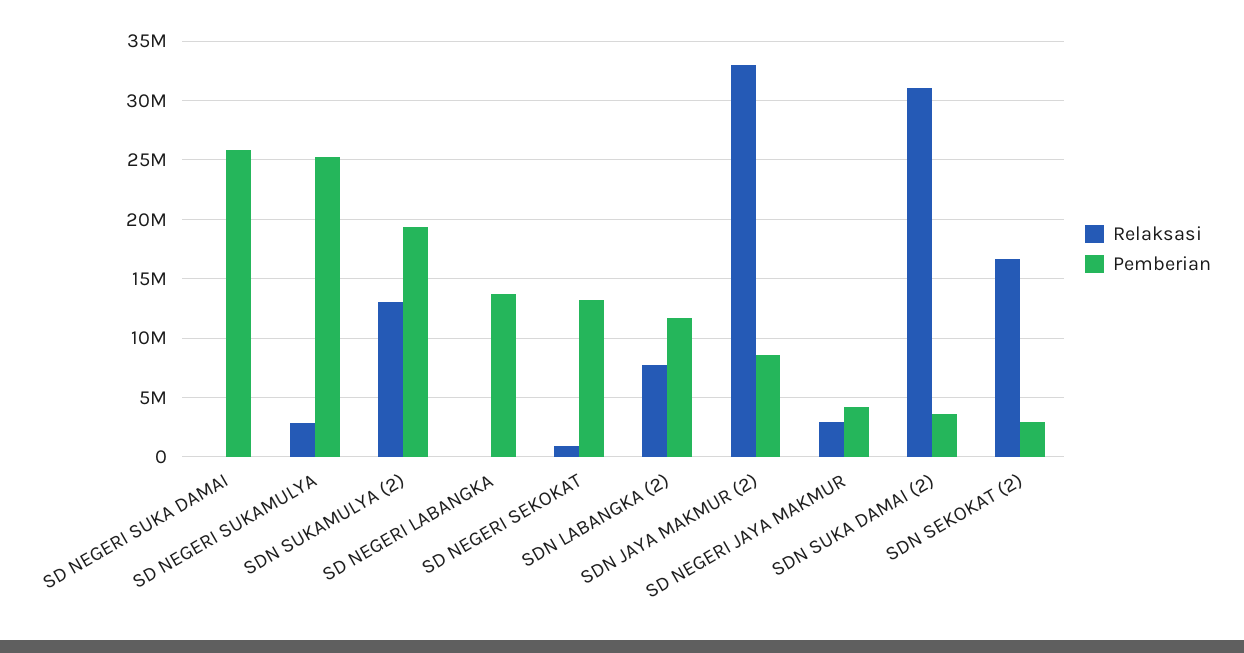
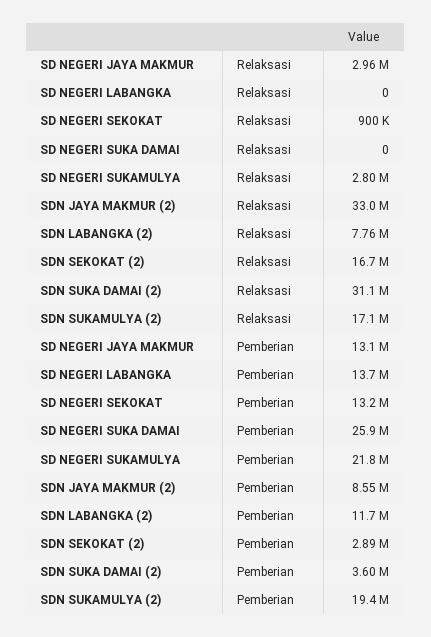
Pemberian, SD NEGERI SUKAMULYA: 25000000 -> 21800000
Relaksasi, SDN SUKAMULYA (2): 13000000 -> 17100000
Pemberian, SD NEGERI JAYA MAKMUR: 4000000 -> 13100000

